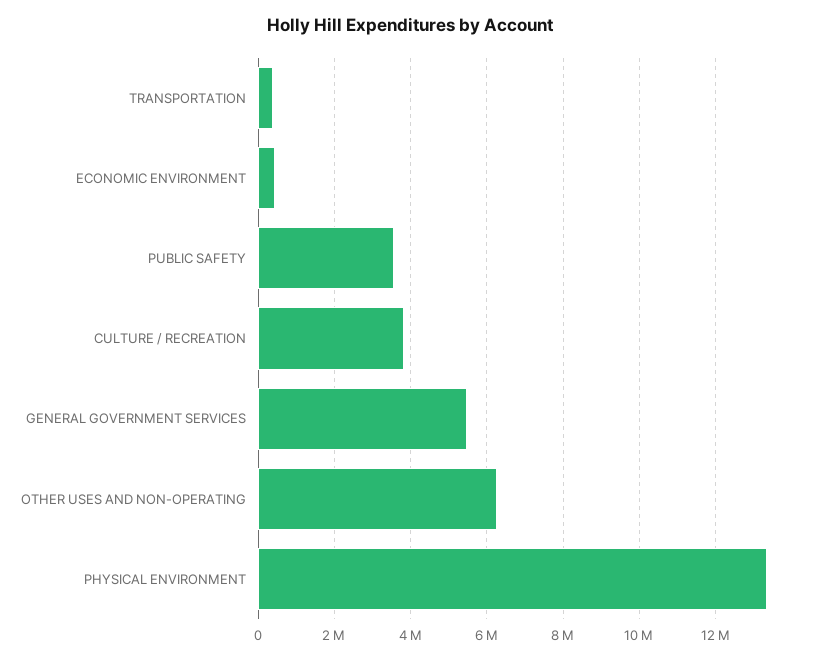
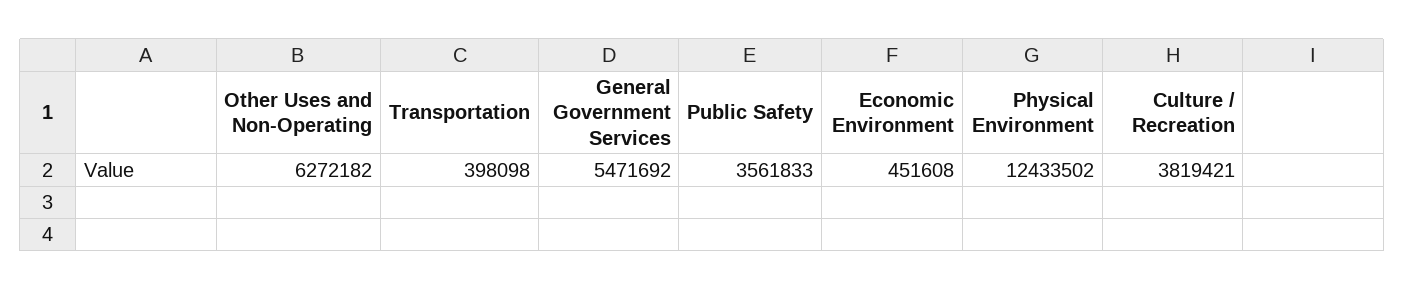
PHYSICAL ENVIRONMENT: 13400000 -> 12433502

